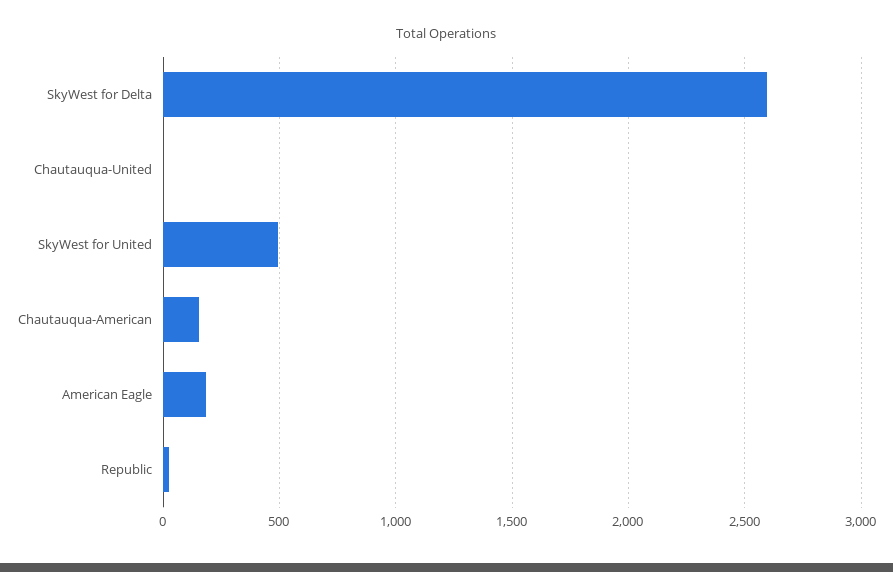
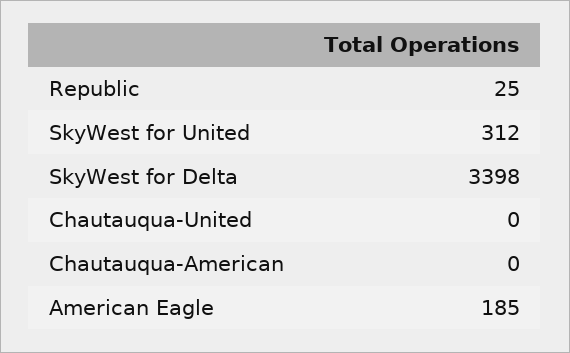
SkyWest for Delta: 2600 -> 3398
SkyWest for United: 500 -> 312
Chautauqua-American: 150 -> 0

